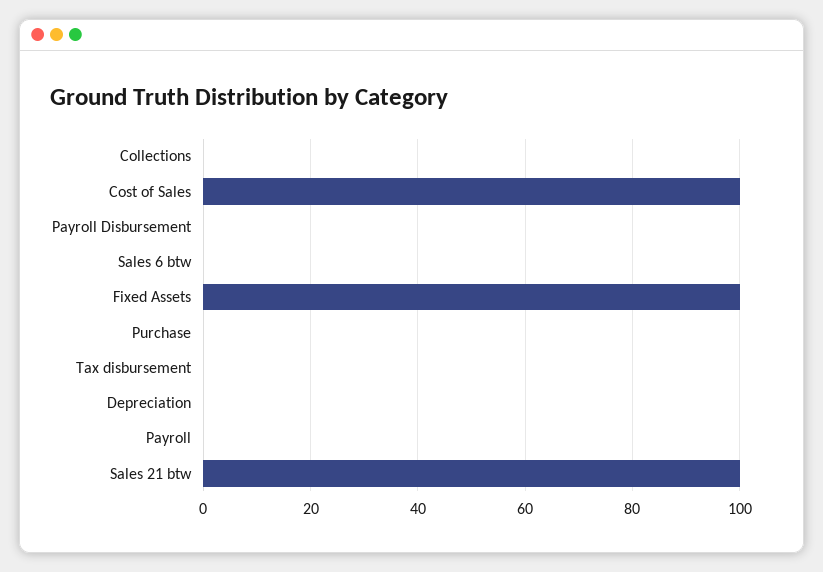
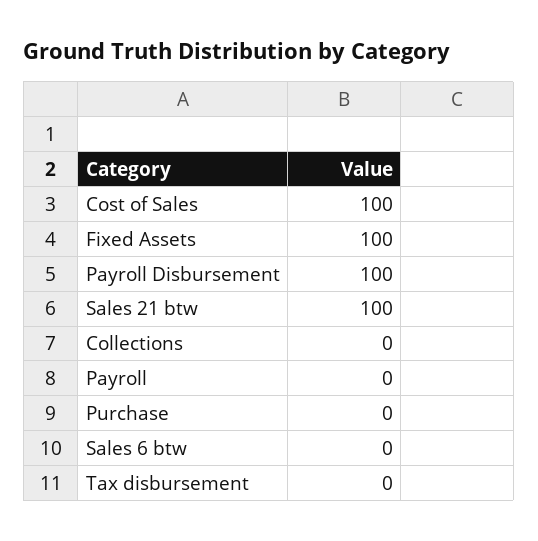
Payroll Disbursement: 0 -> 100
Depreciation: 0 -> none

